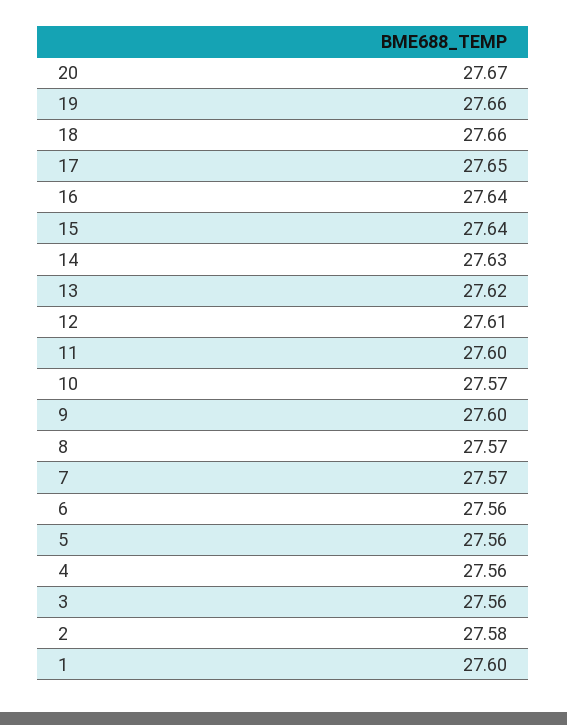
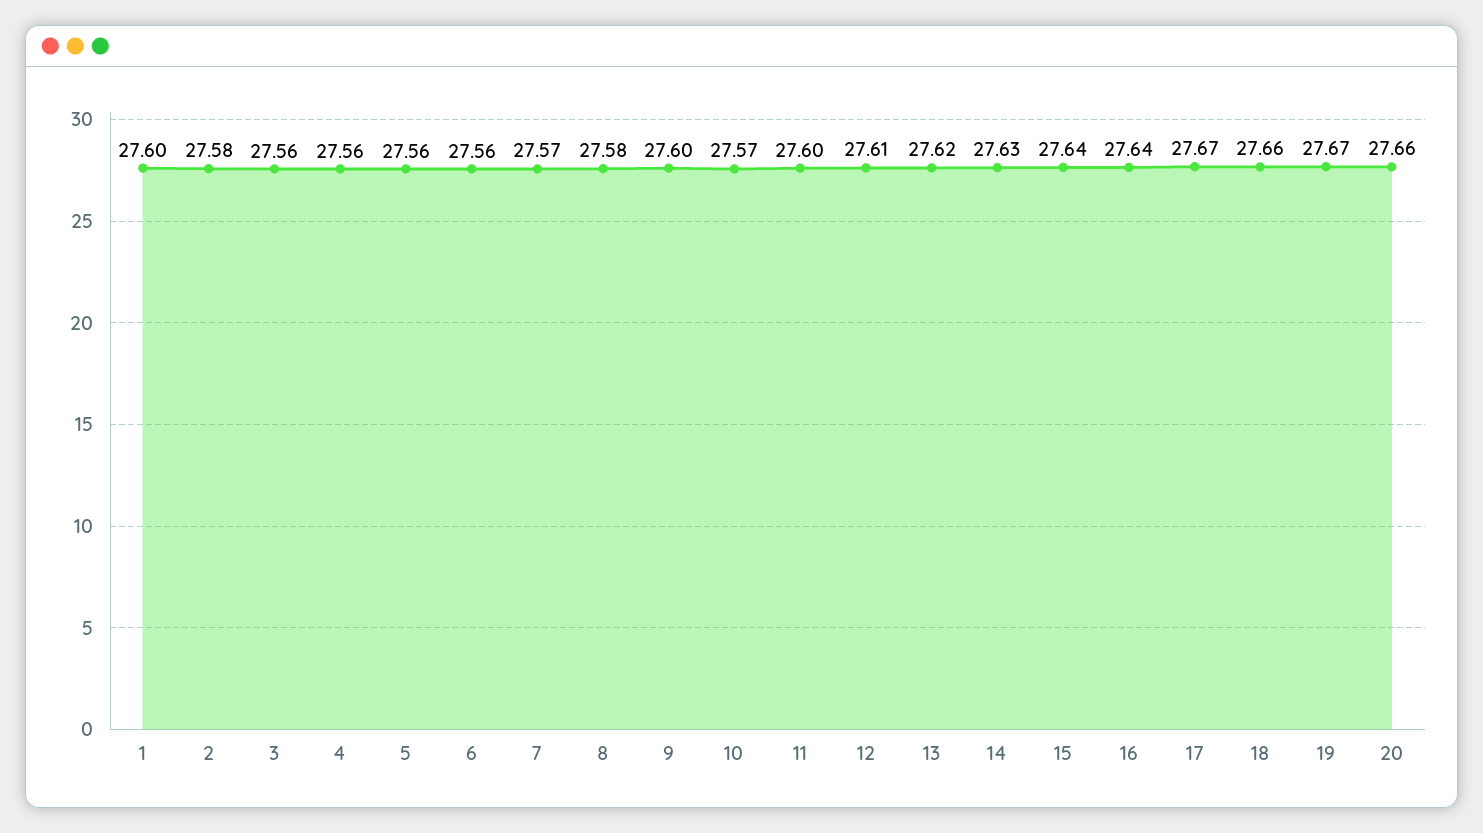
20: 27.67 -> 27.66
19: 27.66 -> 27.67
17: 27.65 -> 27.67
8: 27.57 -> 27.58

